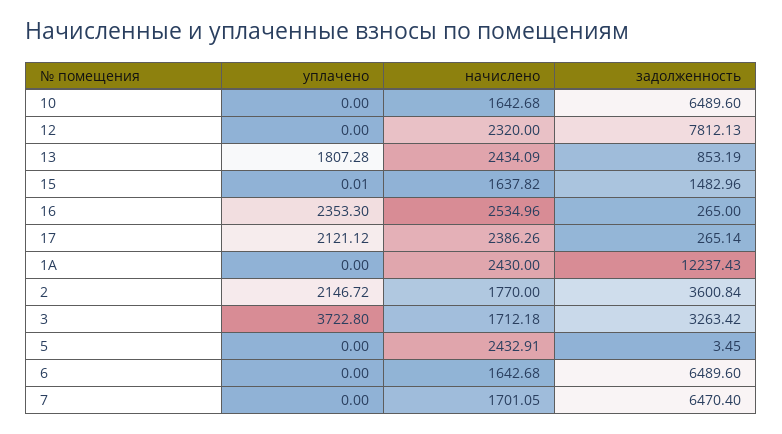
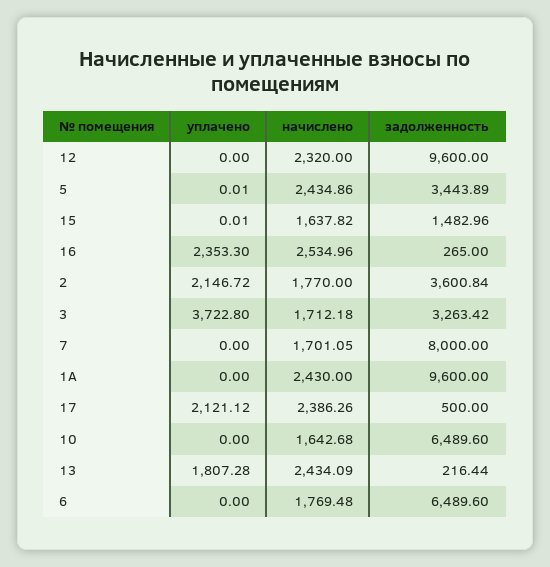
задолженность, 12: 7812.13 -> 9600
задолженность, 13: 853.19 -> 216.44
задолженность, 17: 265.14 -> 500
задолженность, 1А: 12237.43 -> 9600
уплачено, 5: 0 -> 0.01
начислено, 5: 2432.91 -> 2434.86
задолженность, 5: 3.45 -> 3443.89
начислено, 6: 1642.68 -> 1769.48
задолженность, 7: 6470.4 -> 8000

